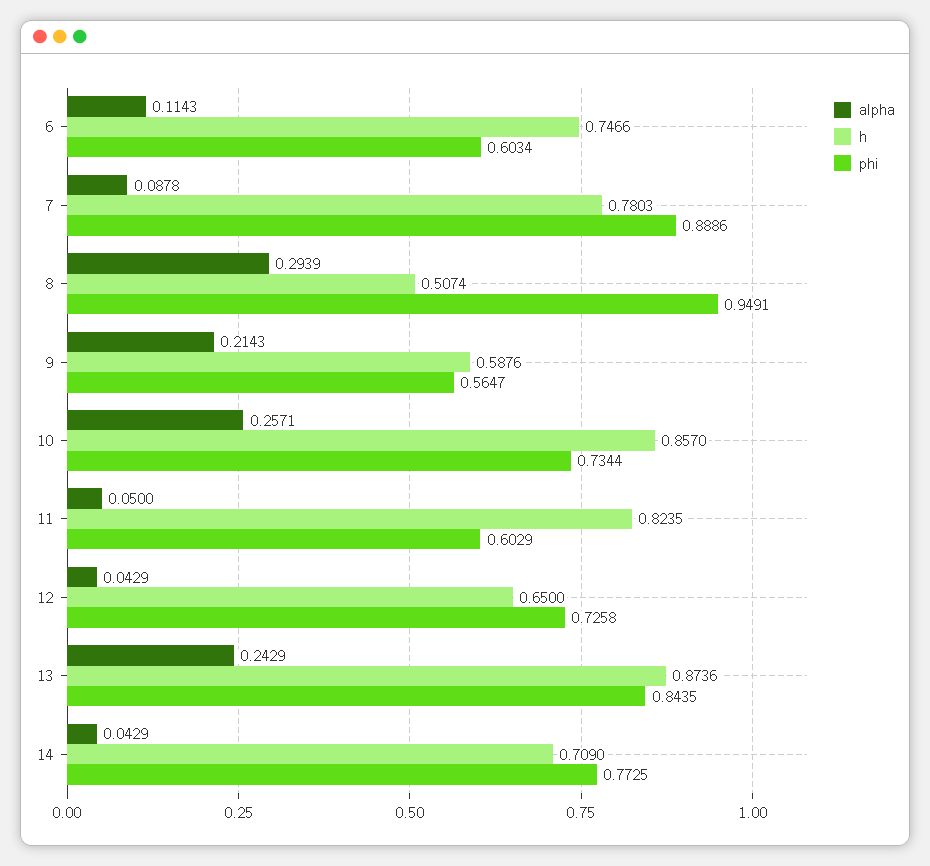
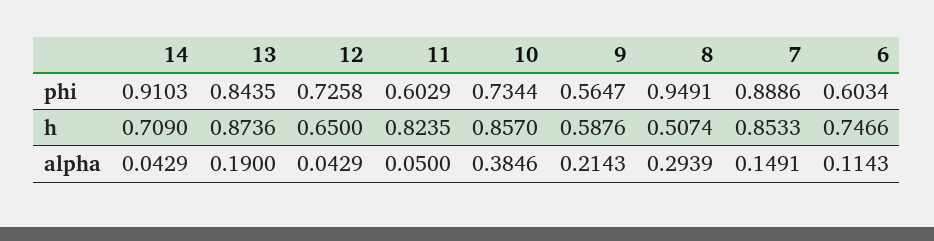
alpha, 7: 0.0878 -> 0.1491
h, 7: 0.7803 -> 0.8533
alpha, 10: 0.2571 -> 0.3846
alpha, 13: 0.2429 -> 0.19
phi, 14: 0.7725 -> 0.9103

